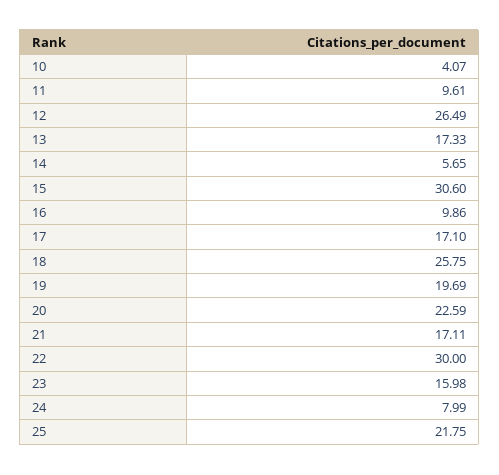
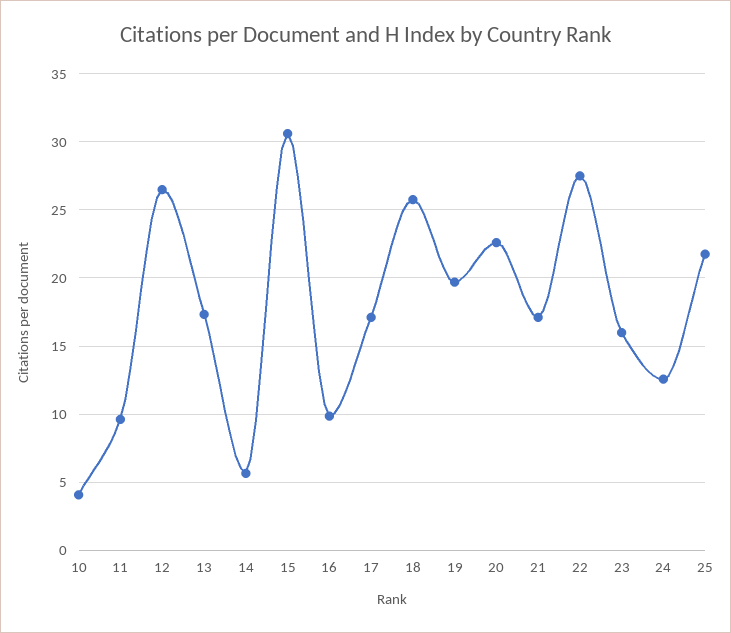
22: 30 -> 27.5
24: 7.99 -> 12.5

